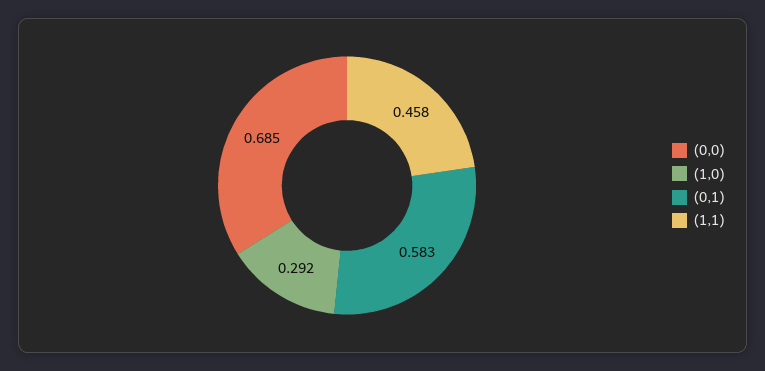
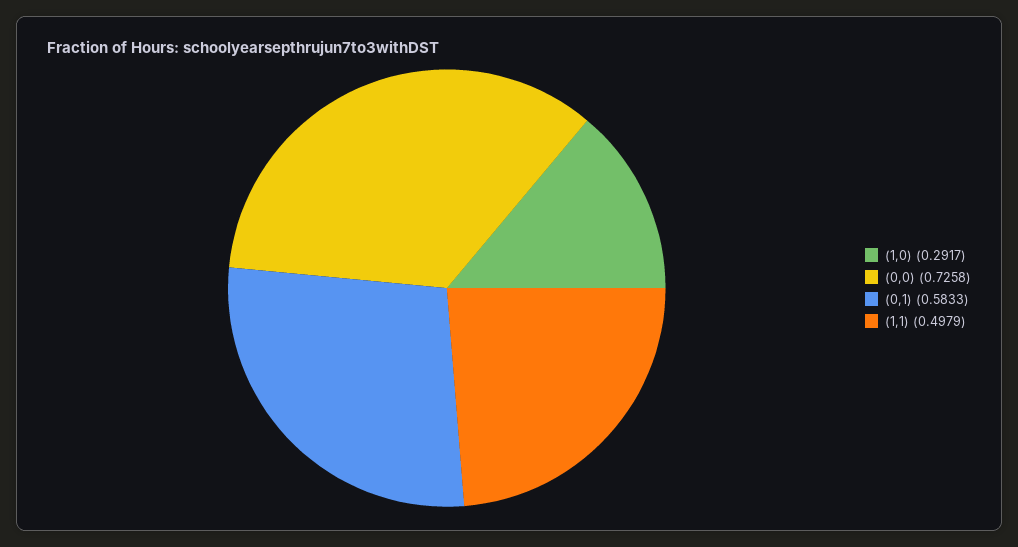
(0,0): 0.685 -> 0.7258
(1,1): 0.458 -> 0.4979

